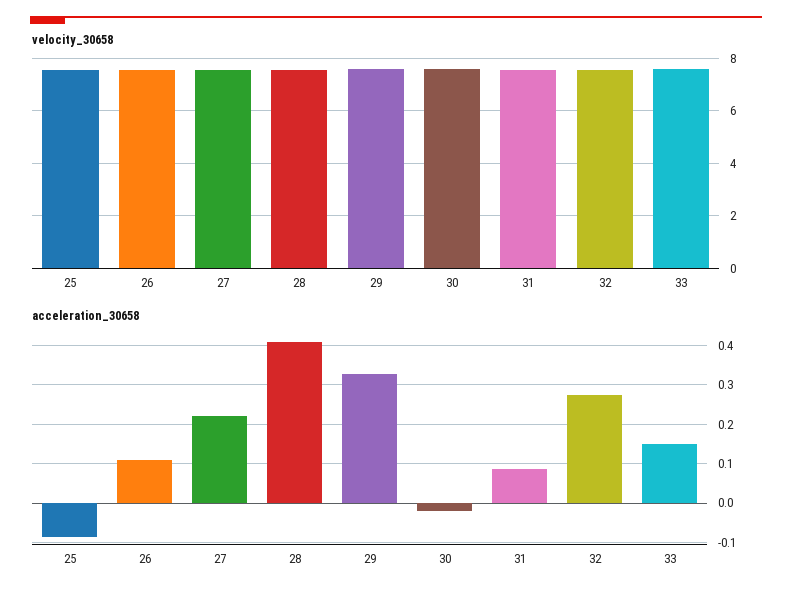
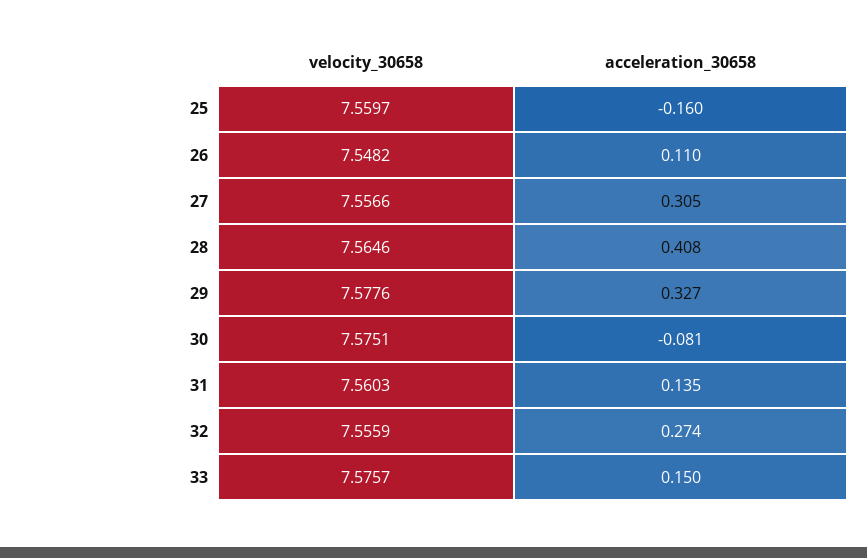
acceleration_30658, 25: -0.08 -> -0.16
acceleration_30658, 27: 0.22 -> 0.305
acceleration_30658, 30: -0.02 -> -0.081
acceleration_30658, 31: 0.08 -> 0.135

